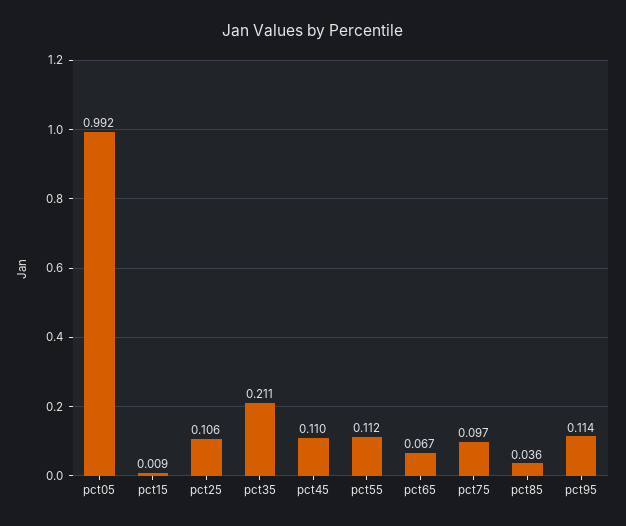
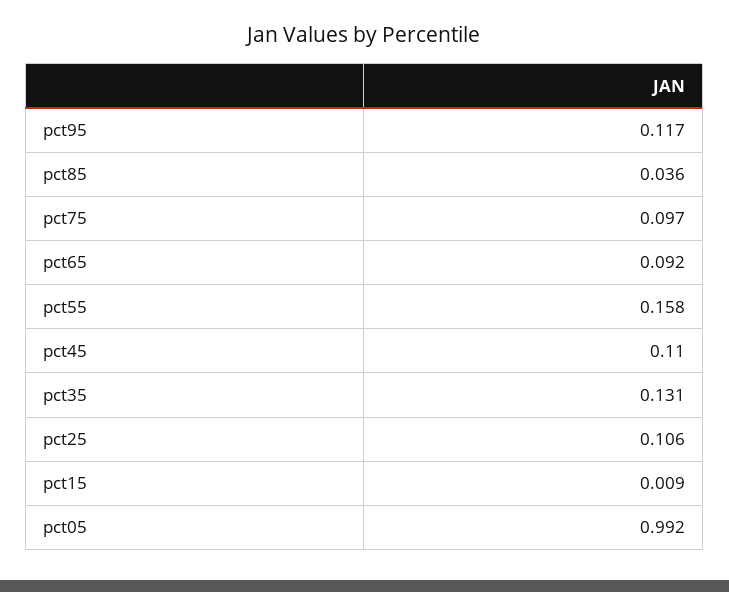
pct35: 0.211 -> 0.131
pct55: 0.112 -> 0.158
pct65: 0.067 -> 0.092
pct95: 0.114 -> 0.117

